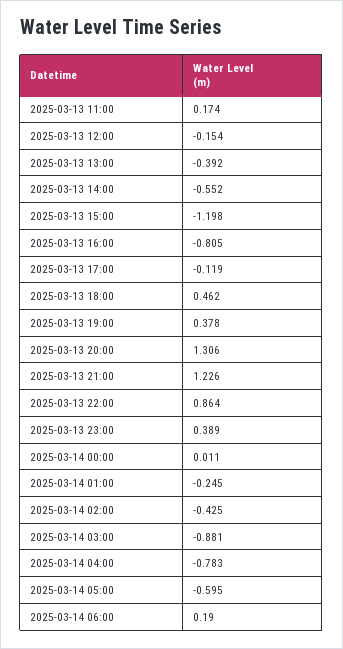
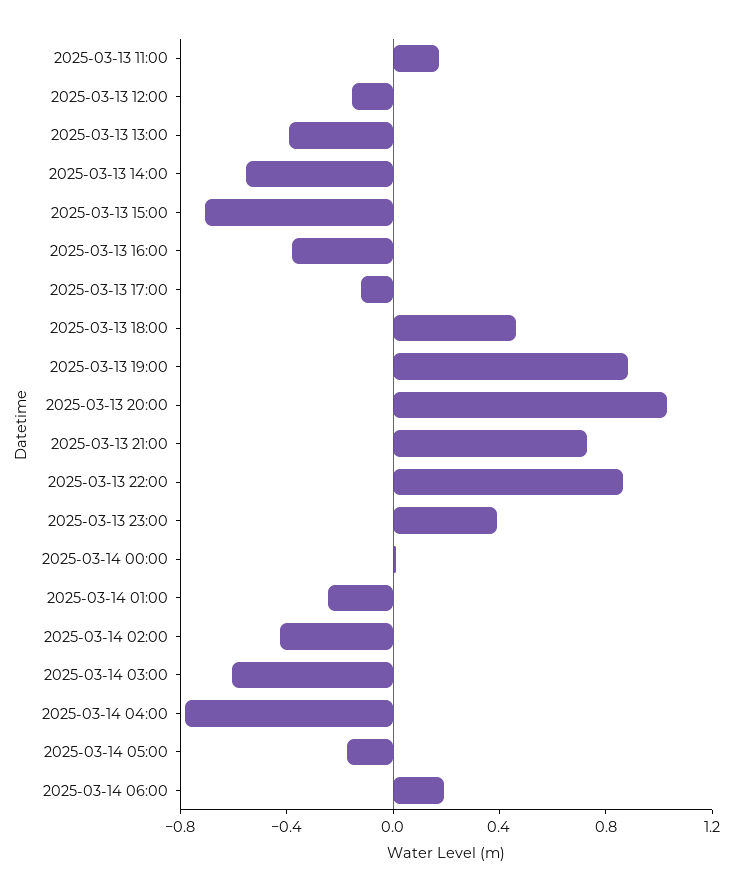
2025-03-13 15:00: -1.198 -> -0.7
2025-03-13 16:00: -0.805 -> -0.4
2025-03-13 19:00: 0.378 -> 0.9
2025-03-13 20:00: 1.306 -> 1
2025-03-13 21:00: 1.226 -> 0.7
2025-03-14 03:00: -0.881 -> -0.6
2025-03-14 05:00: -0.595 -> -0.2

